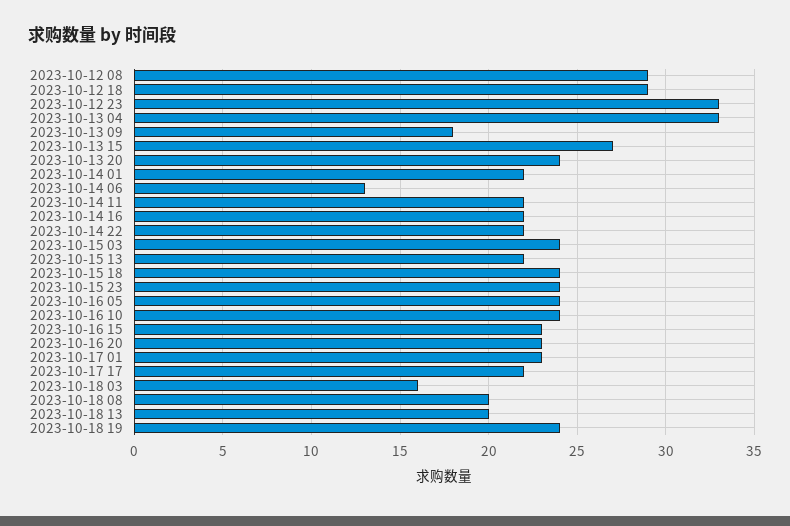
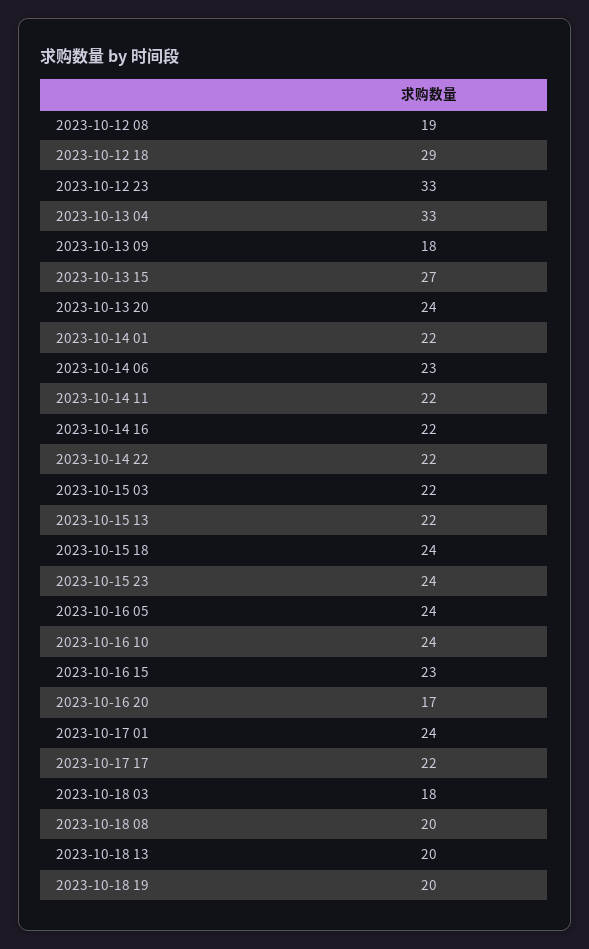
2023-10-12 08: 29 -> 19
2023-10-14 06: 13 -> 23
2023-10-15 03: 24 -> 22
2023-10-16 20: 23 -> 17
2023-10-17 01: 23 -> 24
2023-10-18 03: 16 -> 18
2023-10-18 19: 24 -> 20

